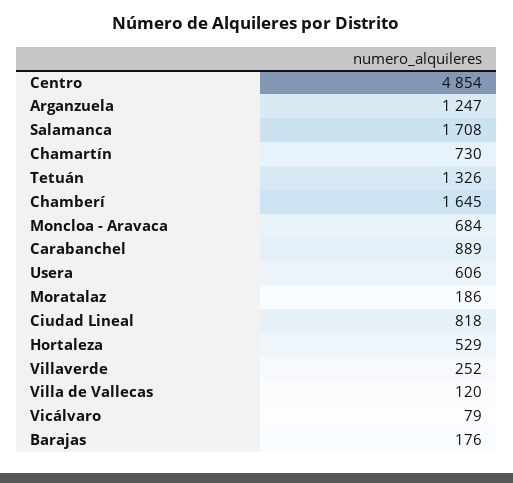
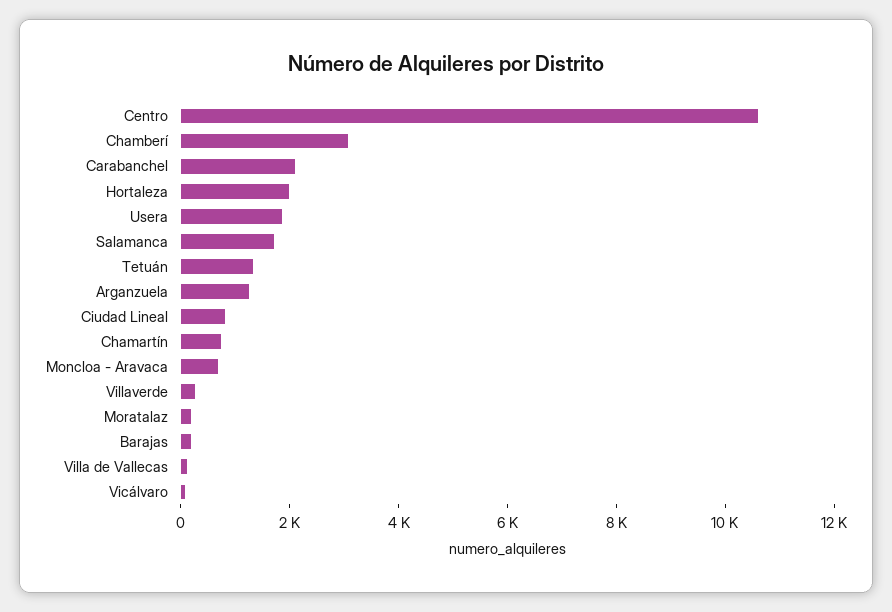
Centro: 4854 -> 10500
Chamberí: 1645 -> 3000
Carabanchel: 889 -> 2000
Usera: 606 -> 2000
Hortaleza: 529 -> 2000

